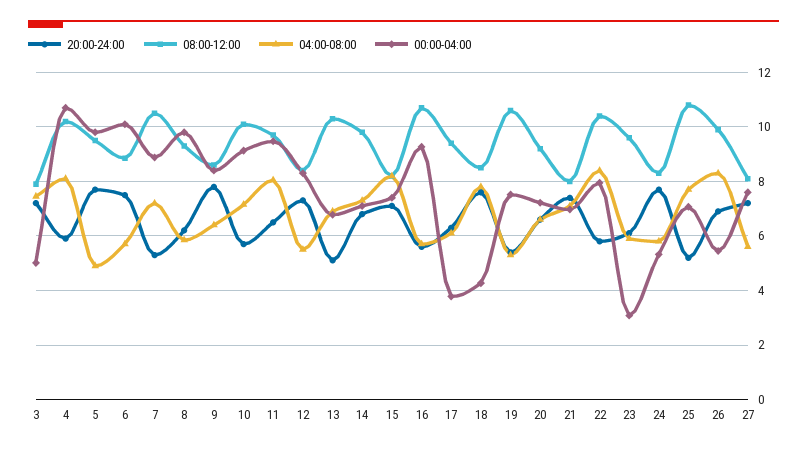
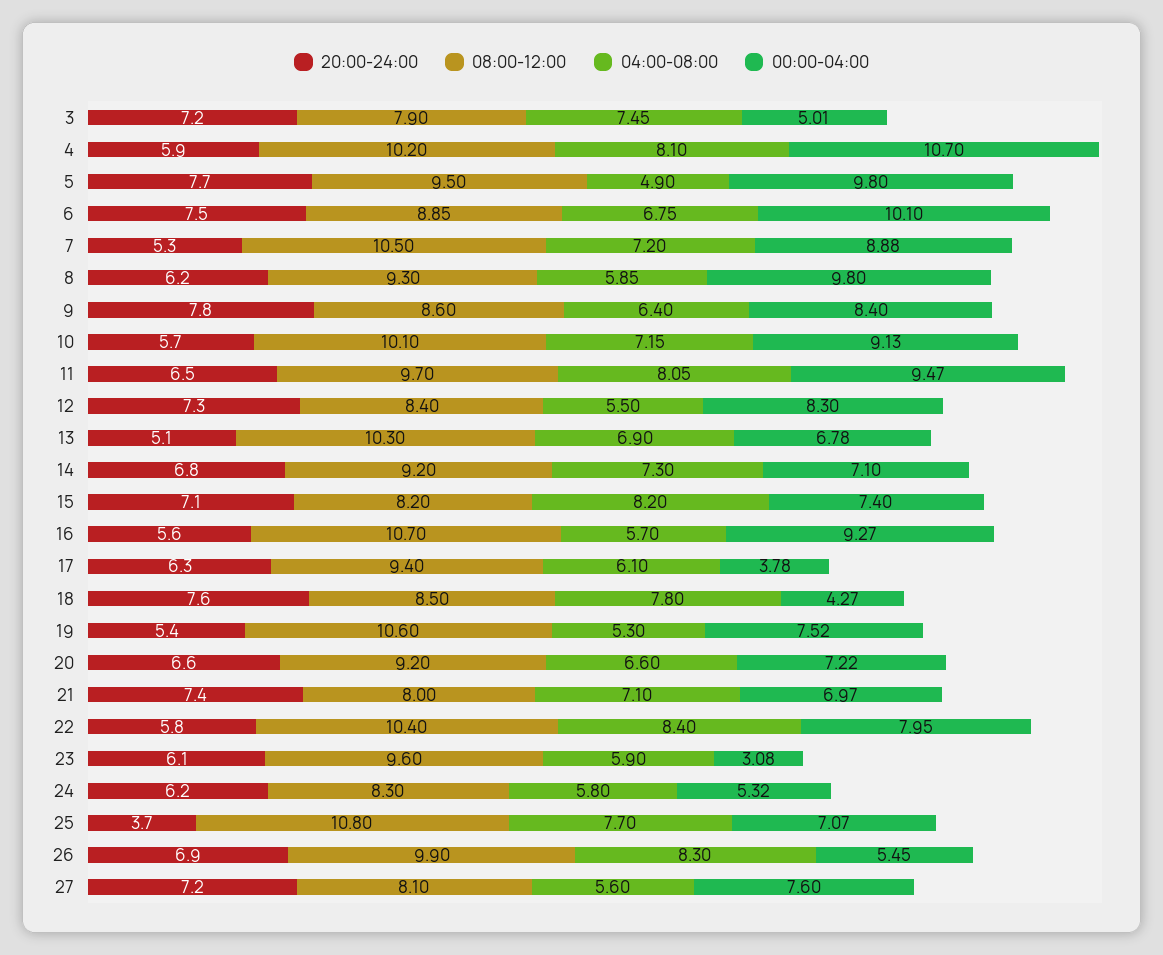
04:00-08:00, 6: 5.75 -> 6.75
08:00-12:00, 14: 9.75 -> 9.2
20:00-24:00, 24: 7.75 -> 6.2
20:00-24:00, 25: 5.25 -> 3.7

